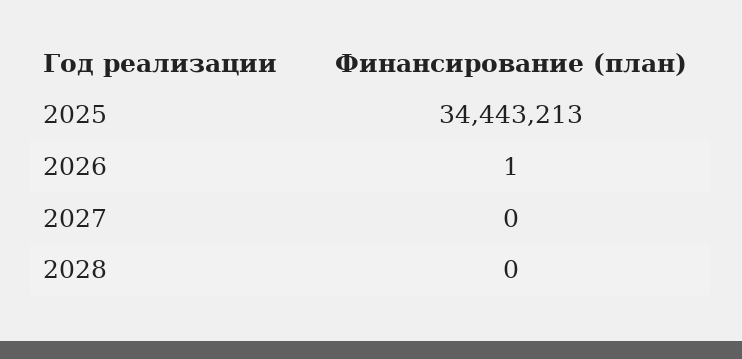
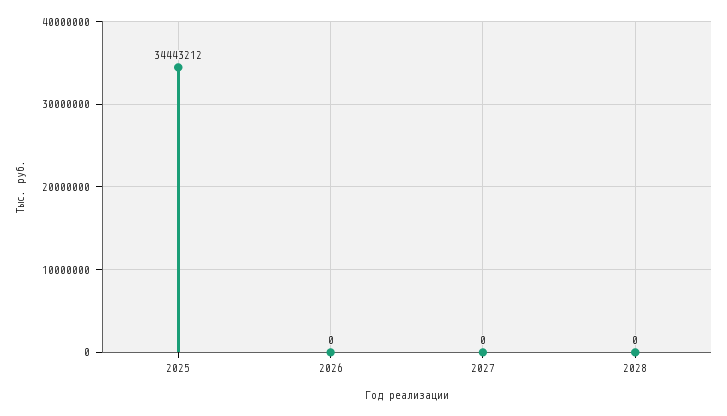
2025: 34443213 -> 34443212
2026: 1 -> 0

